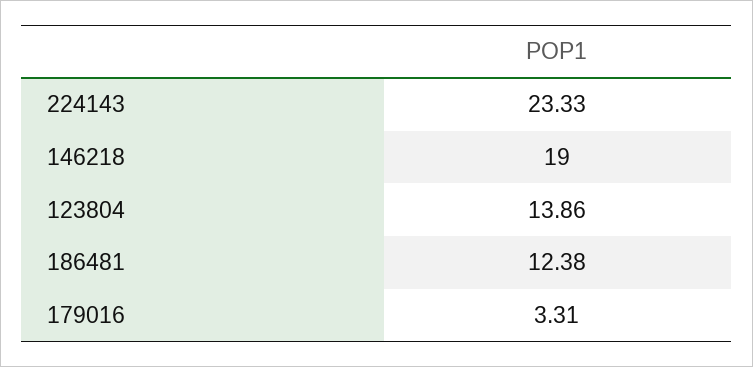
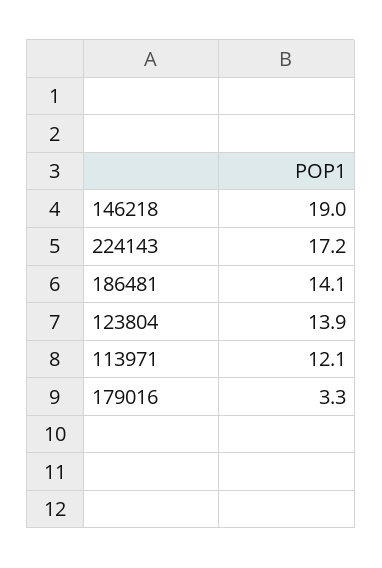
224143: 23.33 -> 17.2
186481: 12.38 -> 14.1
113971: none -> 12.1

